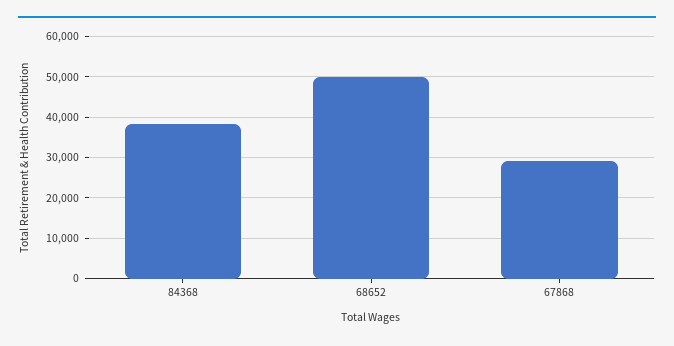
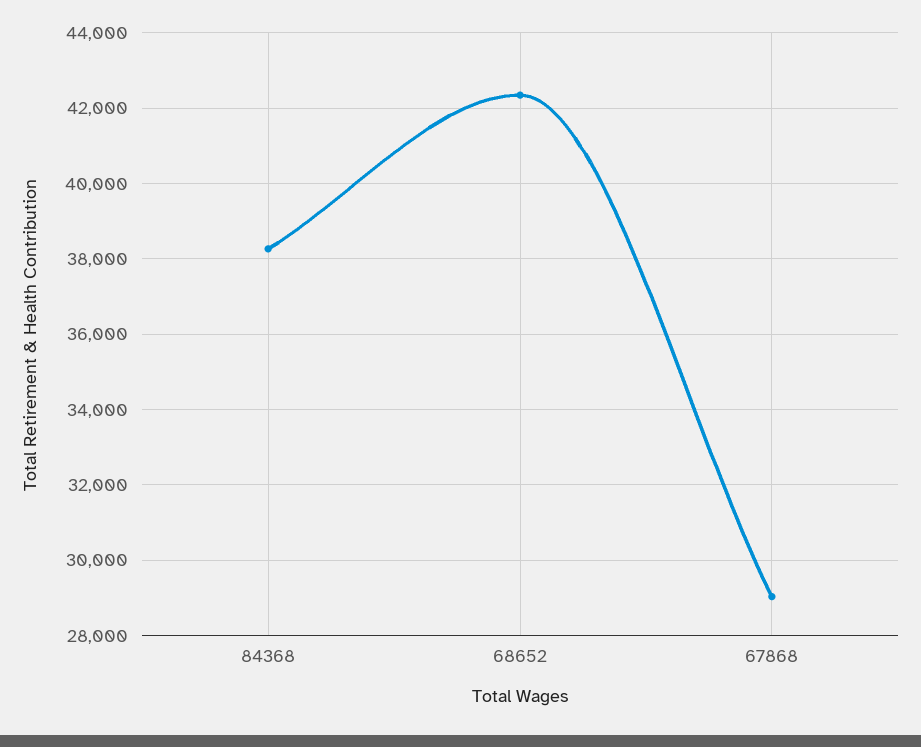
68652: 50000 -> 42400

